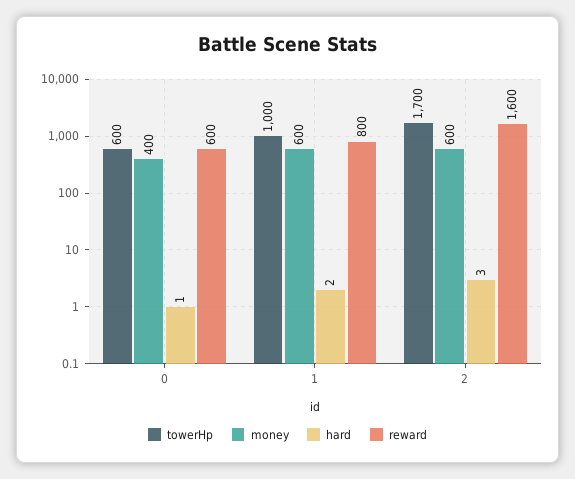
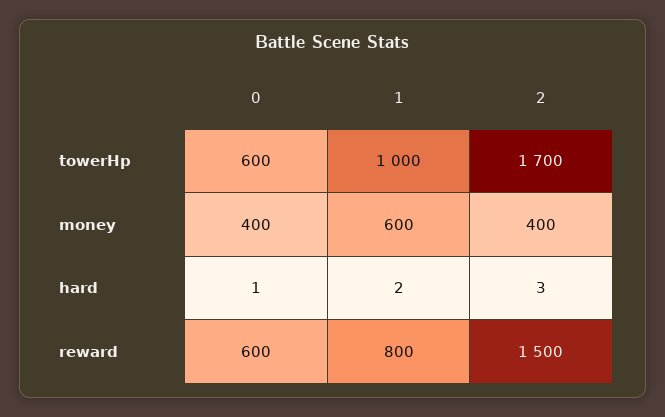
money, 2: 600 -> 400
reward, 2: 1600 -> 1500

